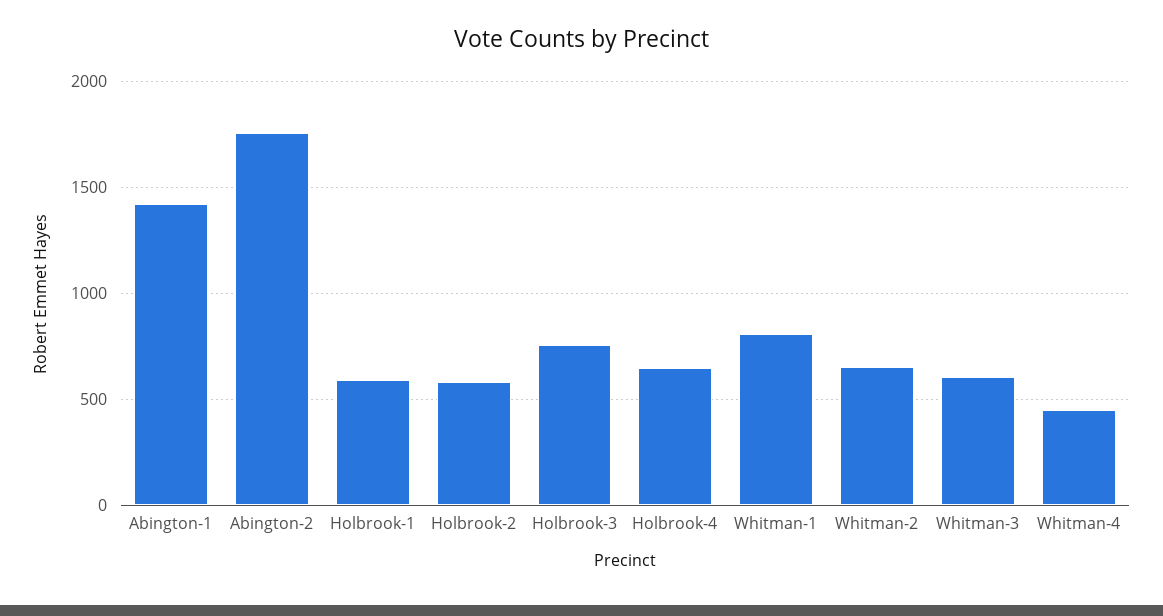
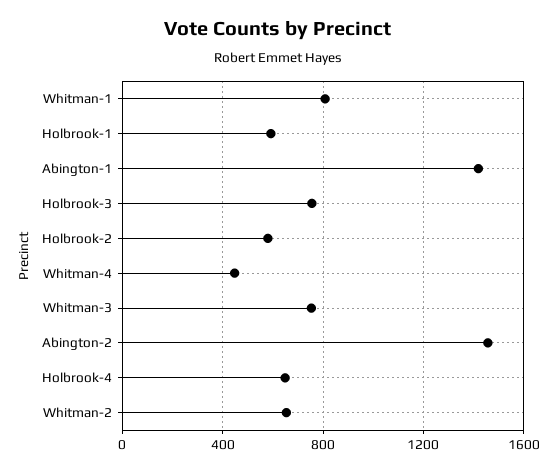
Abington-2: 1750 -> 1450
Whitman-3: 600 -> 750

